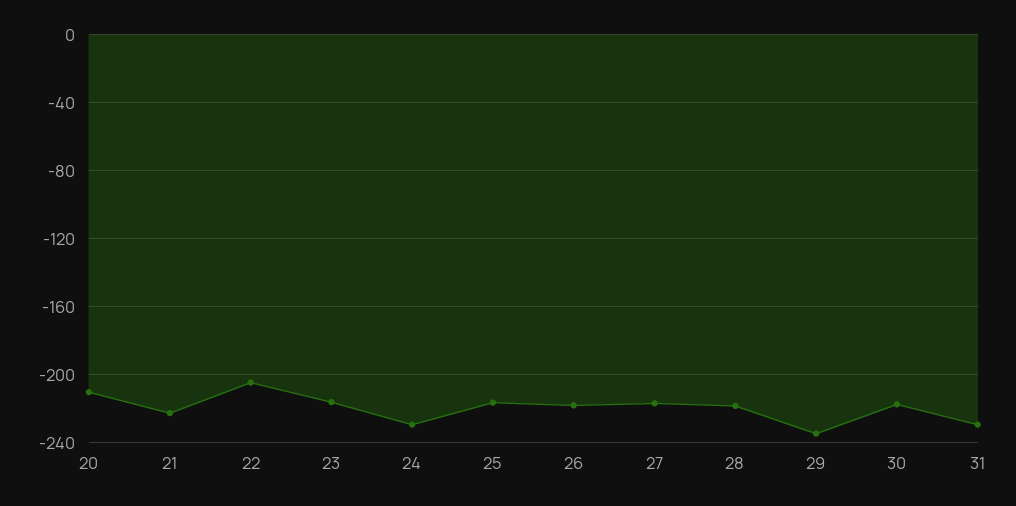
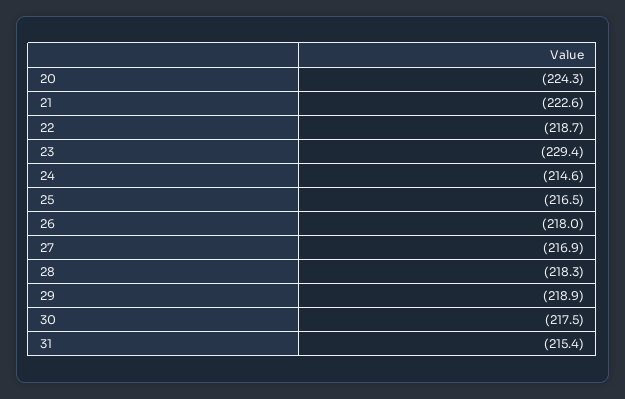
20: -210 -> -224.3
22: -205 -> -218.7
23: -215 -> -229.4
24: -230 -> -214.6
29: -235 -> -218.9
31: -230 -> -215.4

